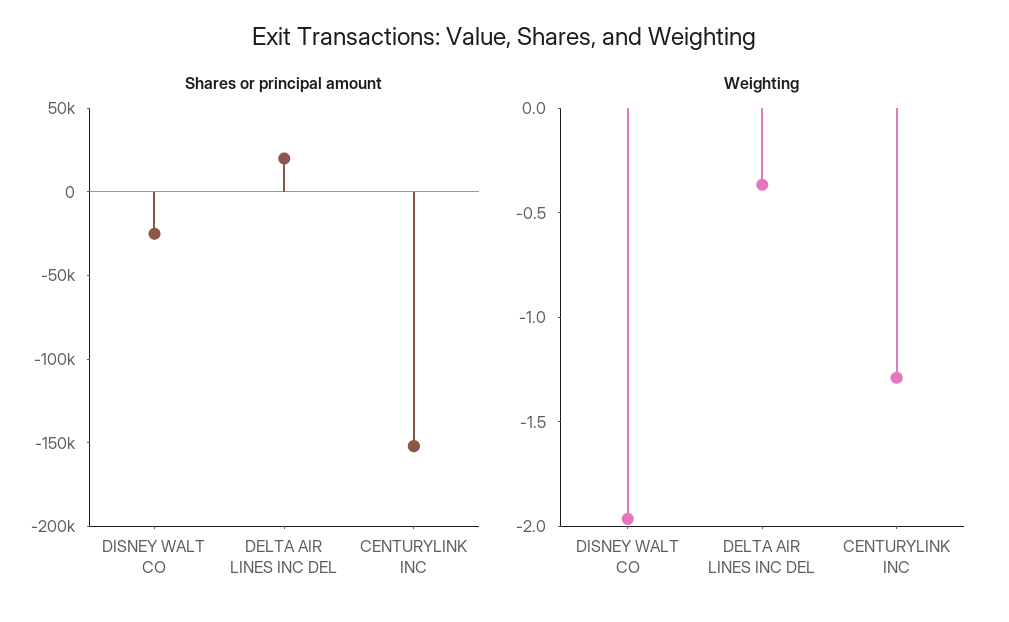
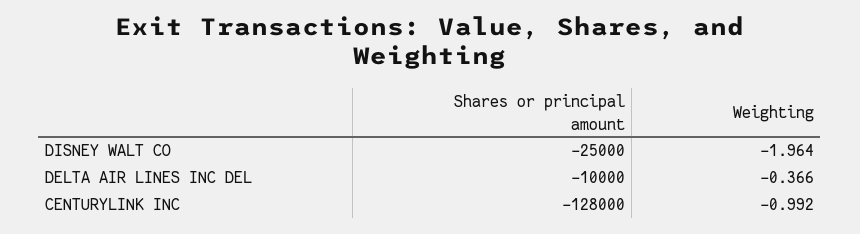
Shares or principal amount, DELTA AIR LINES INC DEL: 20000 -> -10000
Shares or principal amount, CENTURYLINK INC: -150000 -> -128000
Weighting, CENTURYLINK INC: -1.3 -> -0.992

